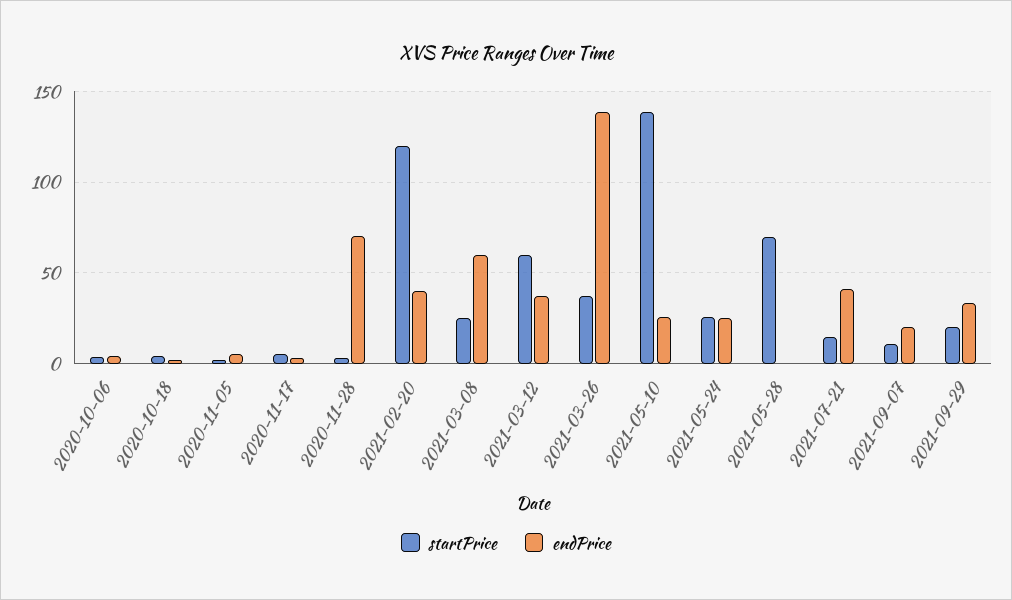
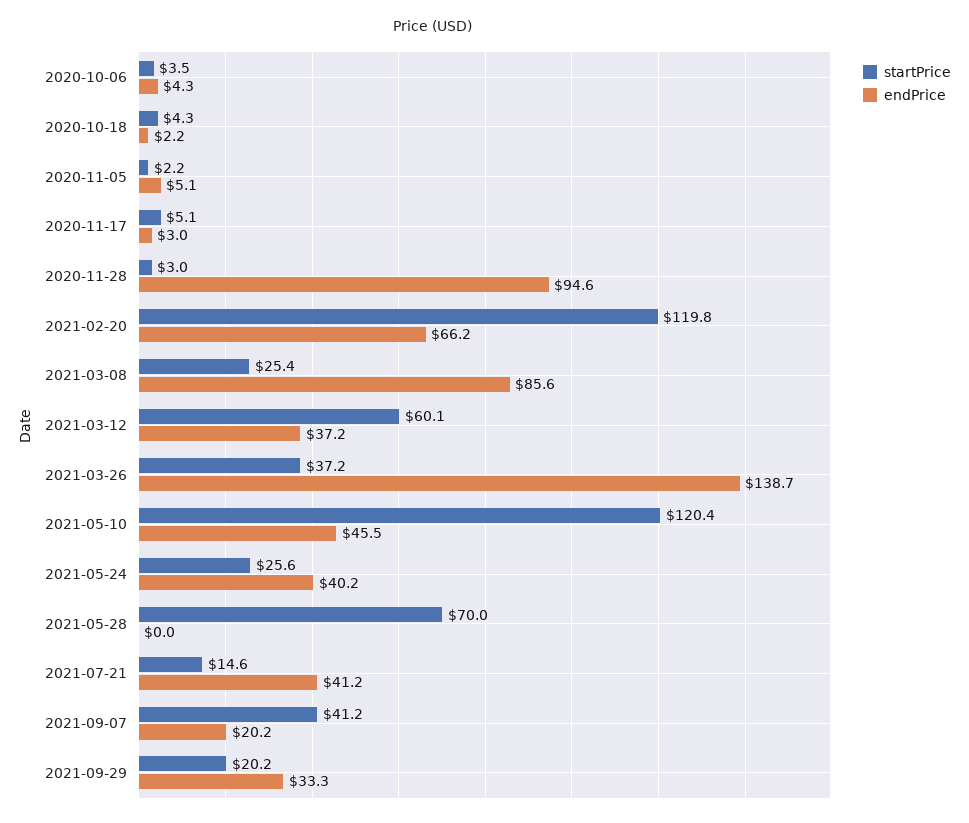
endPrice, 2020-11-28: 70 -> 94.6
endPrice, 2021-02-20: 40 -> 66.2
endPrice, 2021-03-08: 60 -> 85.6
startPrice, 2021-05-10: 140 -> 120.4
endPrice, 2021-05-10: 25 -> 45.5
endPrice, 2021-05-24: 25 -> 40.2
startPrice, 2021-09-07: 10 -> 41.2

